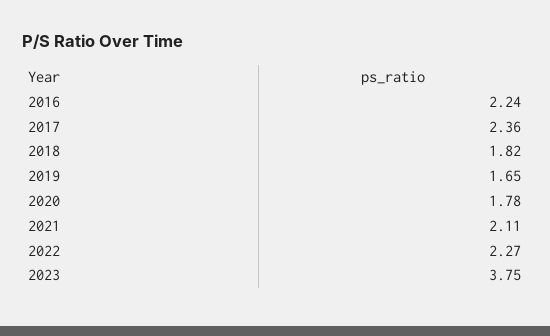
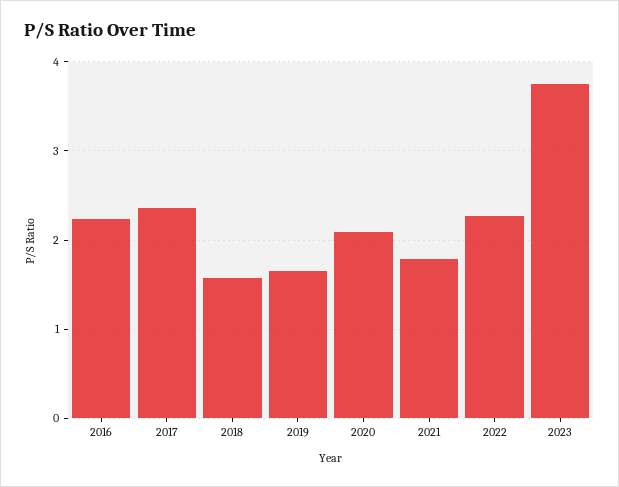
2018: 1.82 -> 1.6
2020: 1.78 -> 2.1
2021: 2.11 -> 1.8

